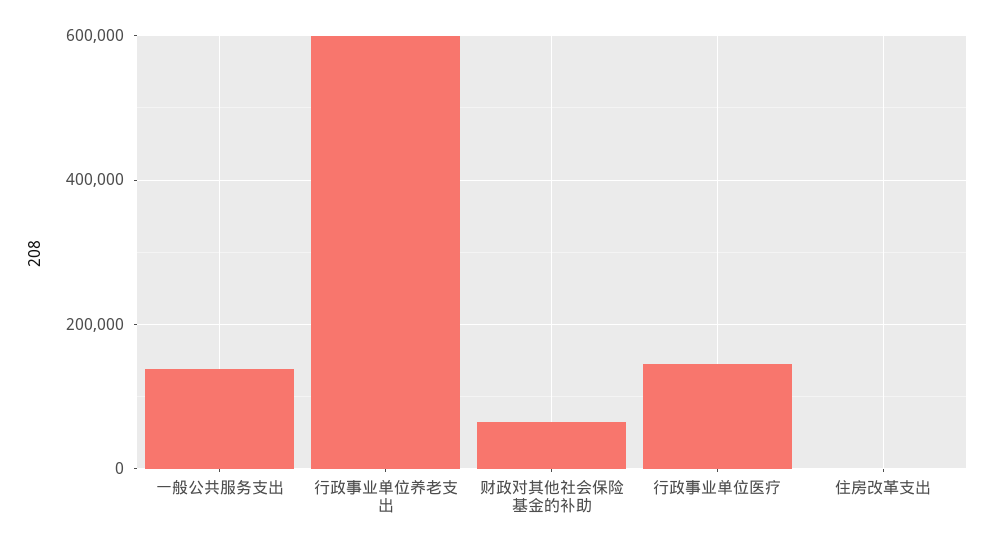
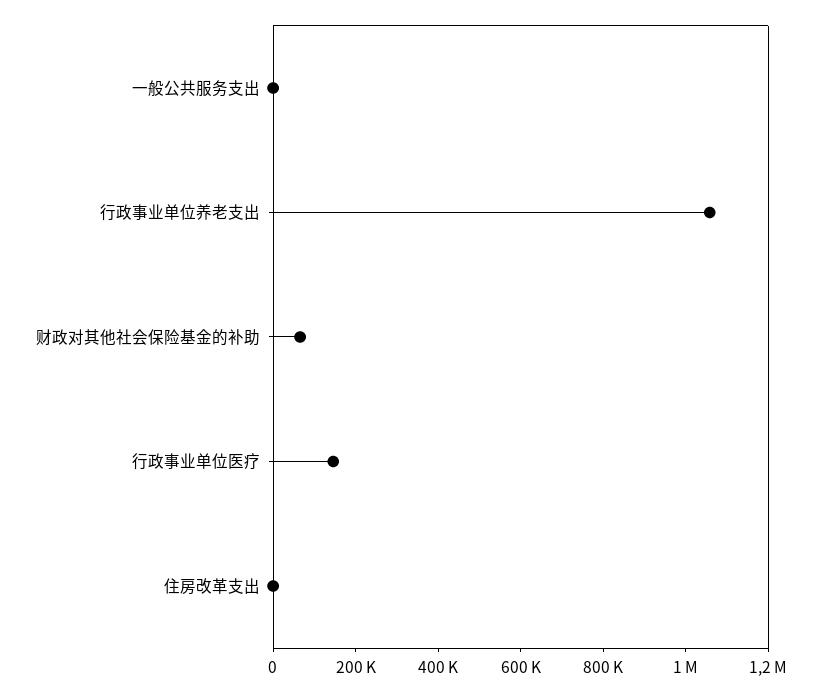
一般公共服务支出: 140000 -> 0
行政事业单位养老支出: 600000 -> 1050000

